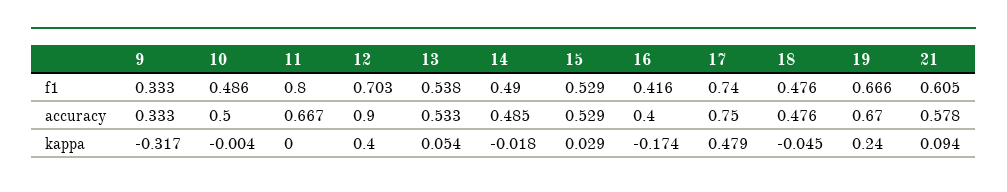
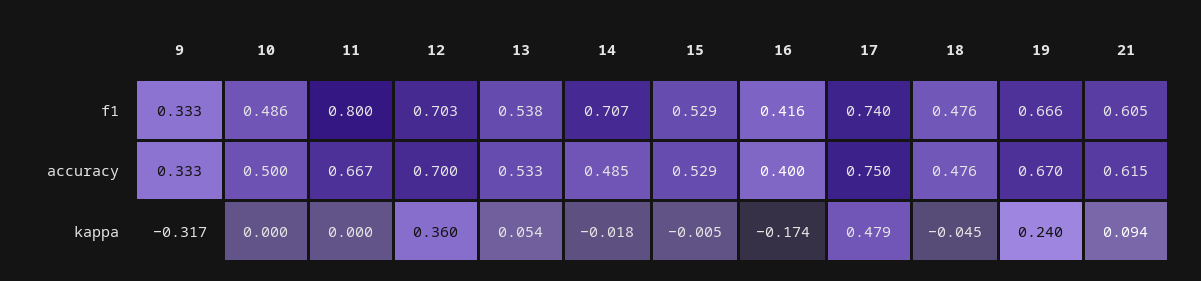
14, f1: 0.49 -> 0.707
12, accuracy: 0.9 -> 0.7
21, accuracy: 0.578 -> 0.615
10, kappa: -0.004 -> 0
12, kappa: 0.4 -> 0.36
15, kappa: 0.029 -> -0.005

